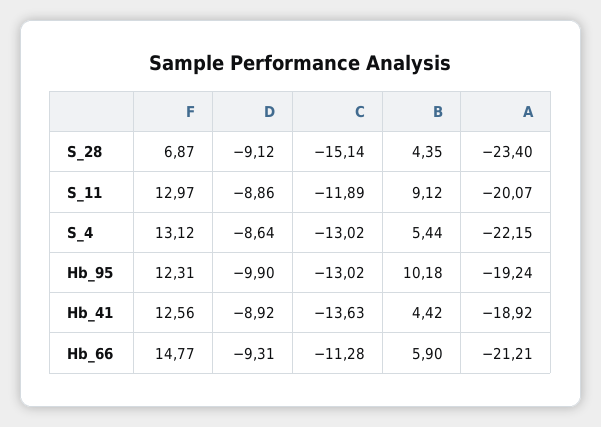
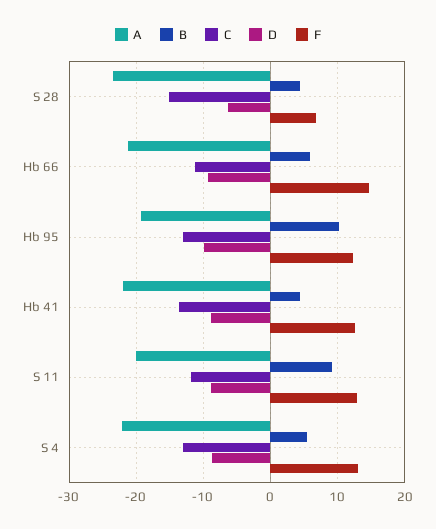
D, S_28: -9.12 -> -6
A, Hb_41: -18.92 -> -22

